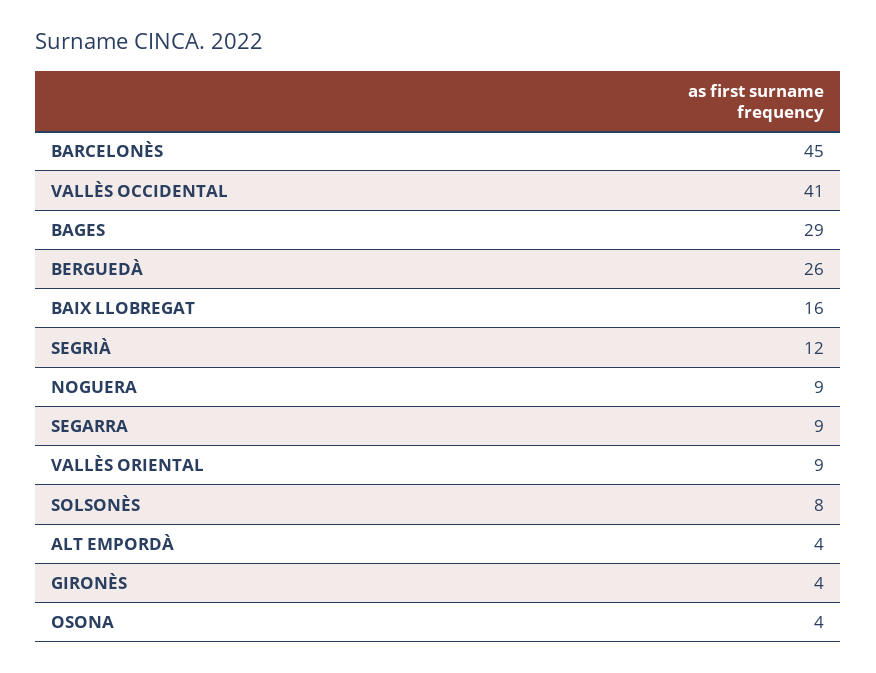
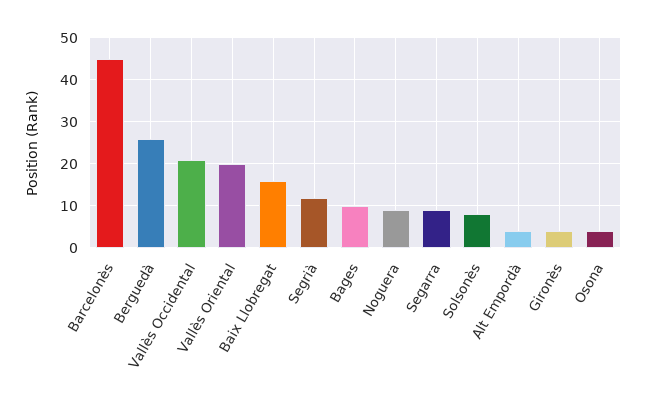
VALLÈS OCCIDENTAL: 41 -> 20
BAGES: 29 -> 10
VALLÈS ORIENTAL: 9 -> 20

